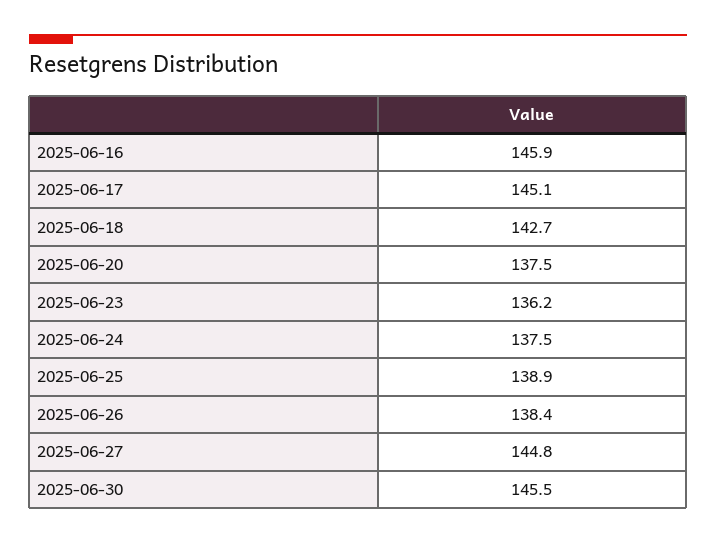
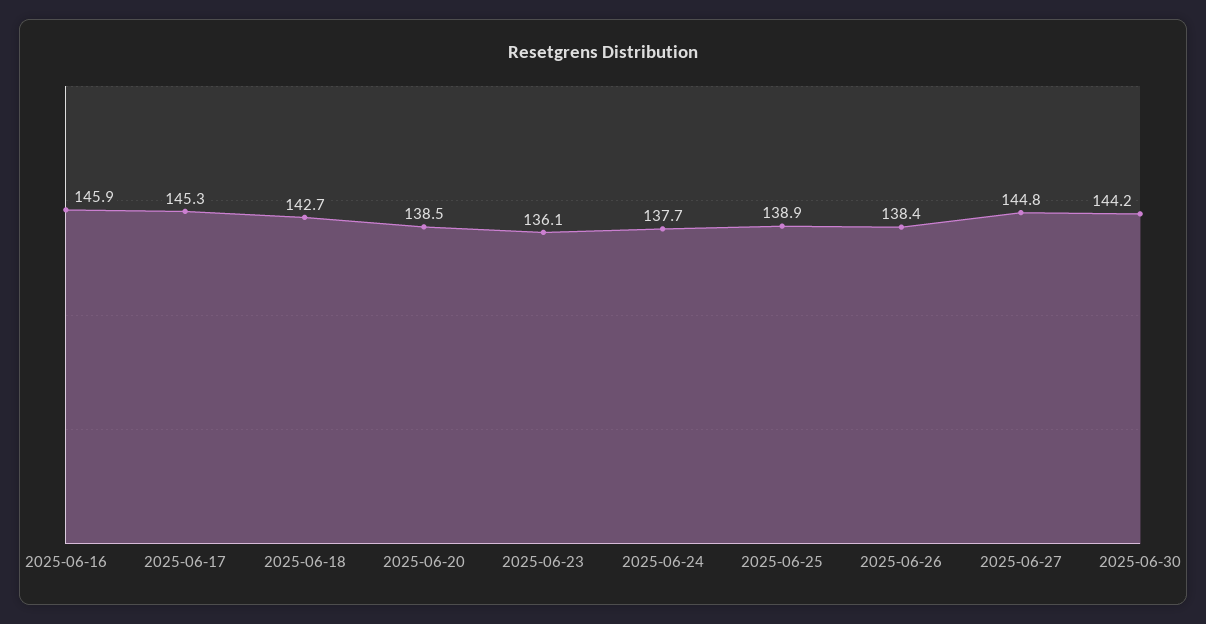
2025-06-17: 145.1 -> 145.3
2025-06-20: 137.5 -> 138.5
2025-06-23: 136.2 -> 136.1
2025-06-24: 137.5 -> 137.7
2025-06-30: 145.5 -> 144.2

